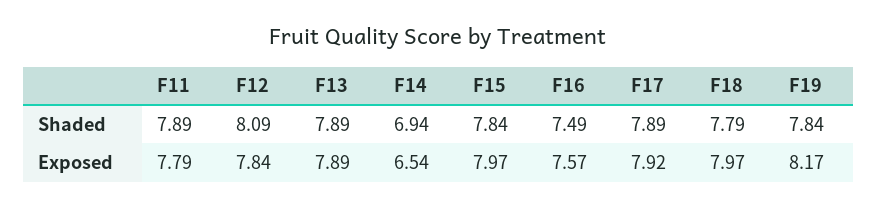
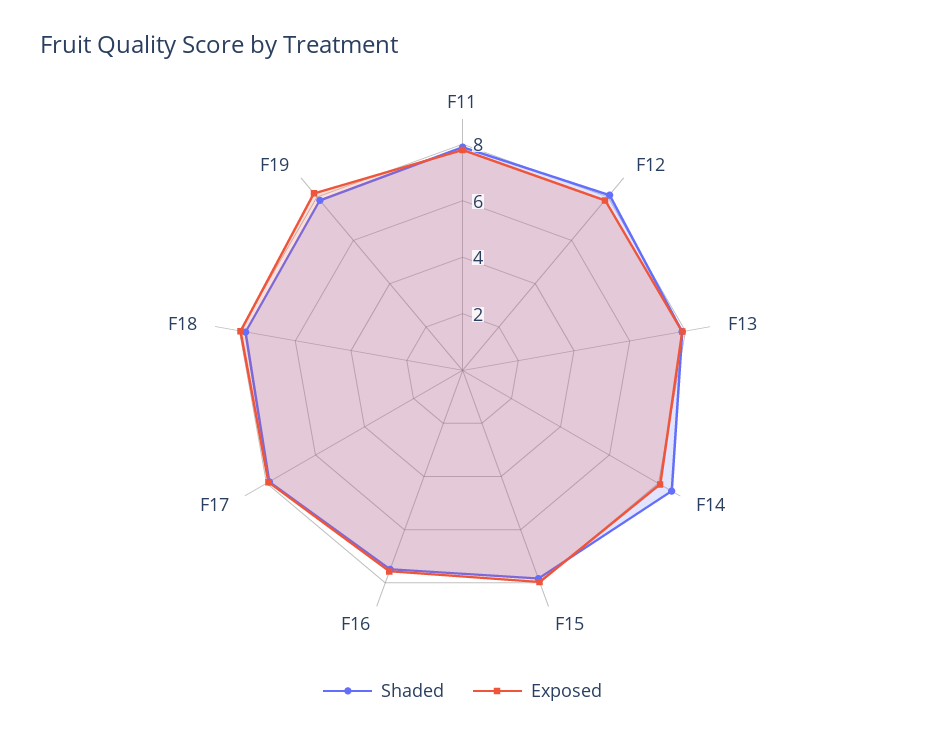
Shaded, F14: 6.94 -> 8.5
Exposed, F14: 6.54 -> 8

